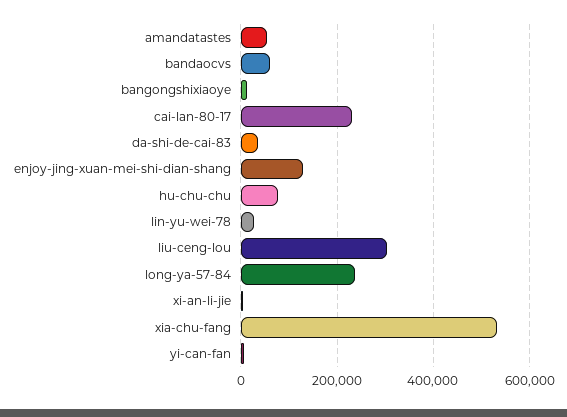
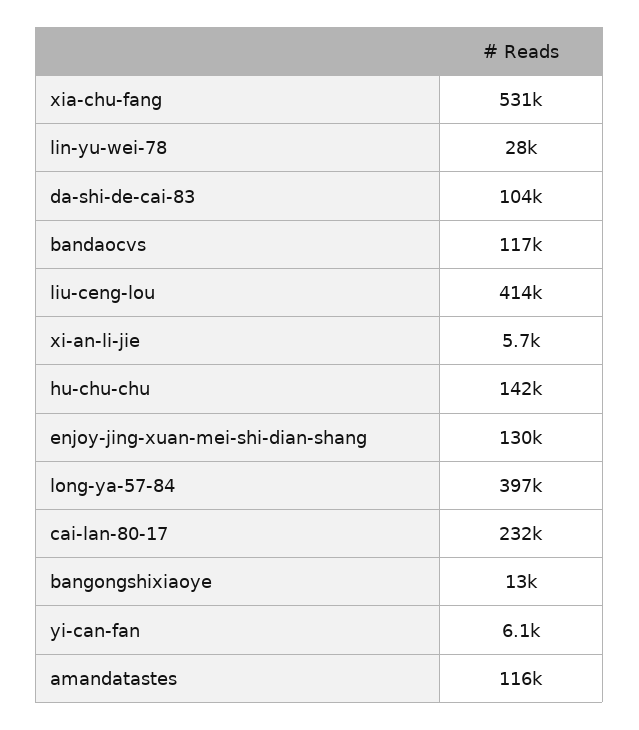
amandatastes: 60000 -> 116000
bandaocvs: 60000 -> 117000
da-shi-de-cai-83: 40000 -> 104000
hu-chu-chu: 80000 -> 142000
liu-ceng-lou: 300000 -> 414000
long-ya-57-84: 240000 -> 397000

